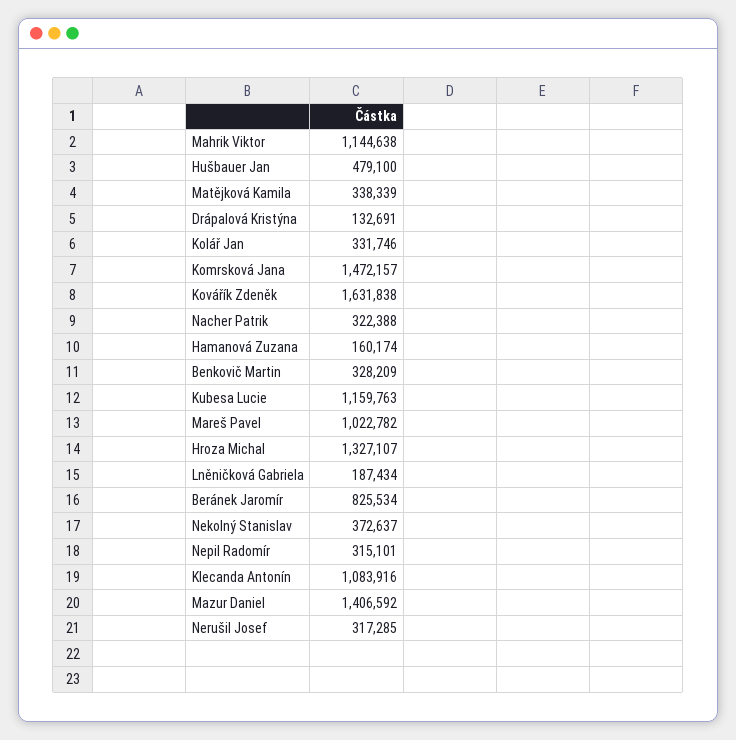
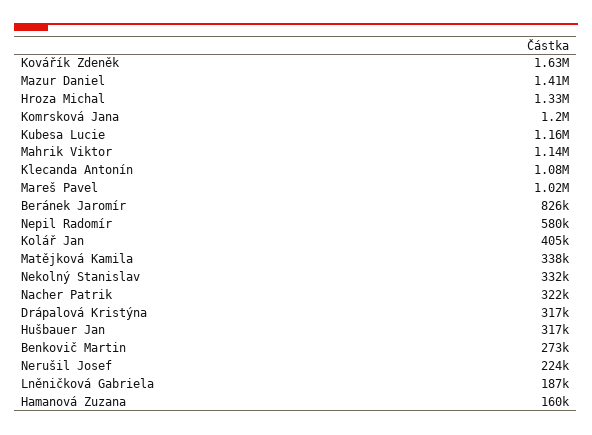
Hušbauer Jan: 479100 -> 317000
Drápalová Kristýna: 132691 -> 317000
Kolář Jan: 331746 -> 405000
Komrsková Jana: 1472157 -> 1200000
Benkovič Martin: 328209 -> 273000
Nekolný Stanislav: 372637 -> 332000
Nepil Radomír: 315101 -> 580000
Nerušil Josef: 317285 -> 224000

